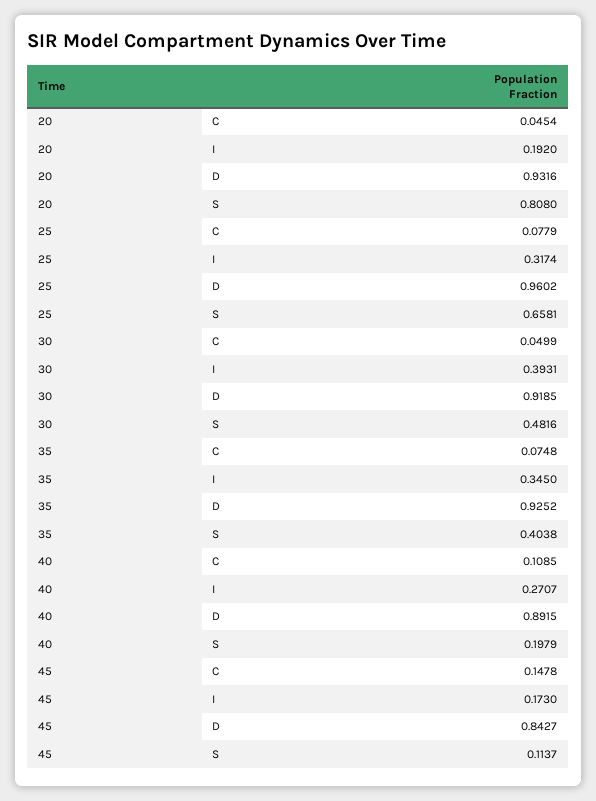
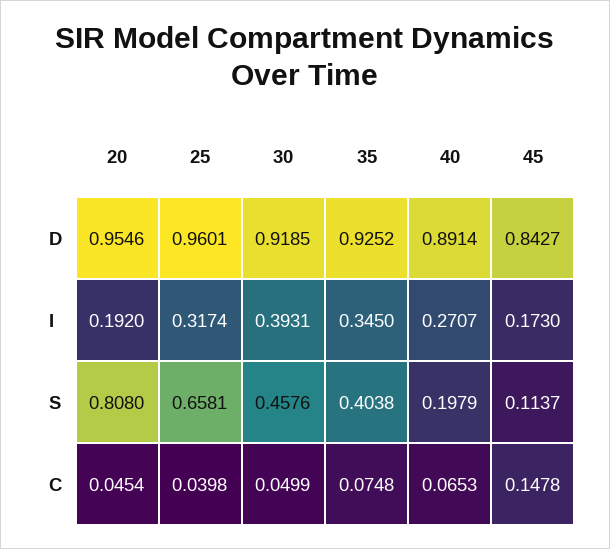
20, D: 0.9316 -> 0.9546
25, C: 0.0779 -> 0.0398
25, D: 0.9602 -> 0.9601
30, S: 0.4816 -> 0.4576
40, C: 0.1085 -> 0.0653
40, D: 0.8915 -> 0.8914

